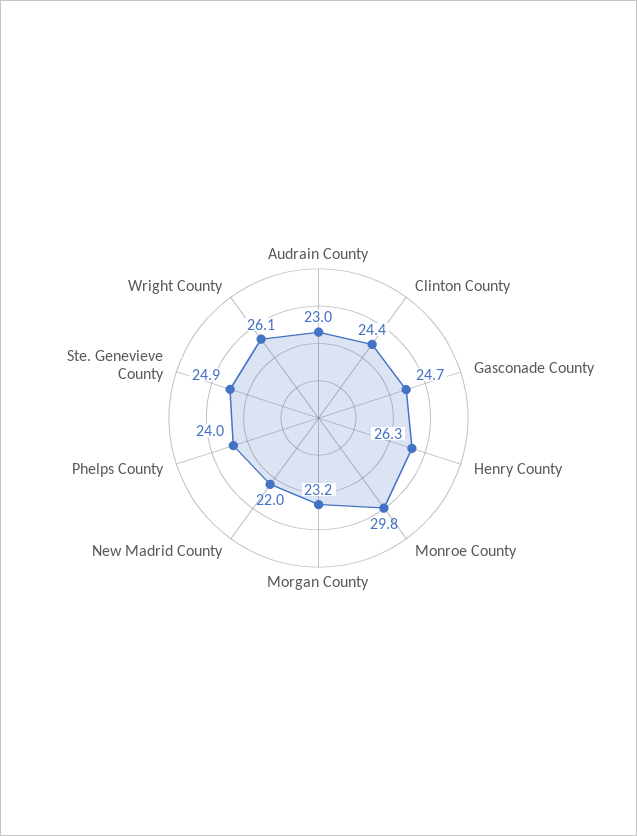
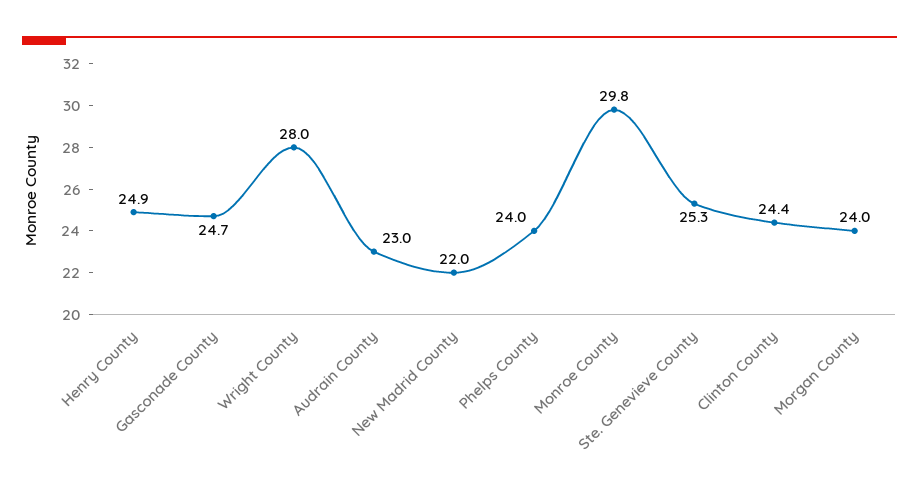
Henry County: 26.3 -> 24.9
Morgan County: 23.2 -> 24
Ste. Genevieve County: 24.9 -> 25.3
Wright County: 26.1 -> 28

